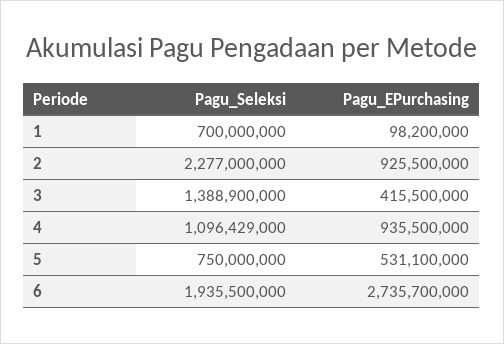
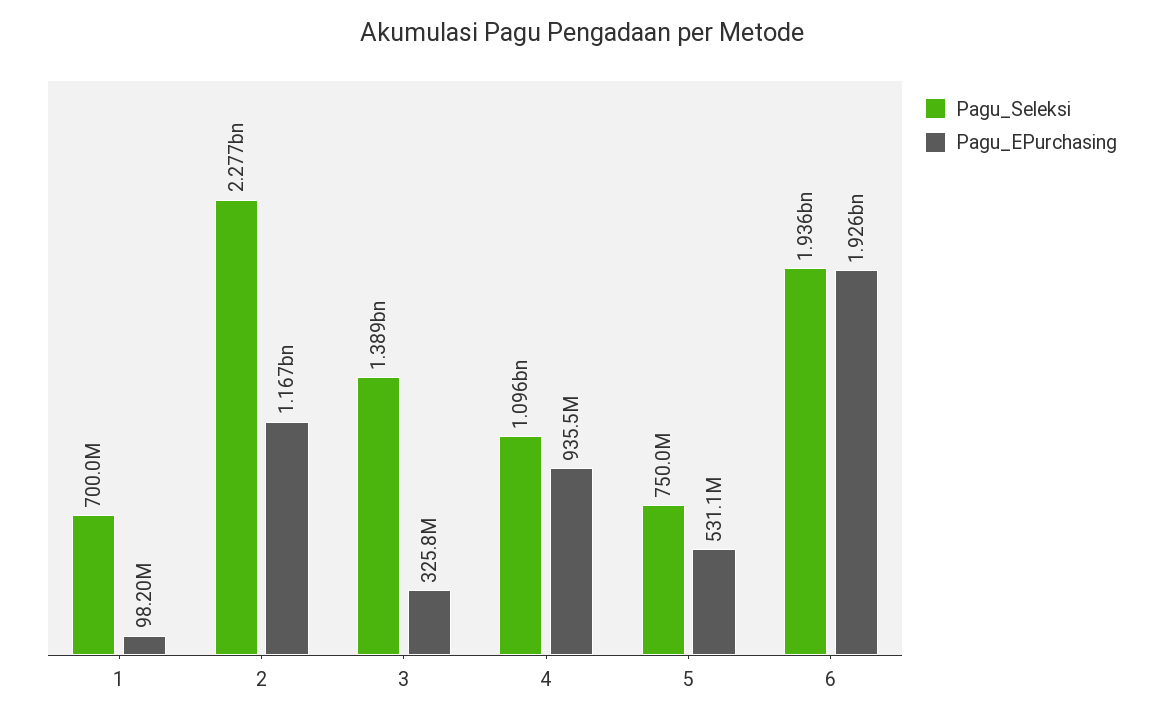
Pagu_EPurchasing, 2: 925500000 -> 1167000000
Pagu_EPurchasing, 3: 415500000 -> 325800000
Pagu_EPurchasing, 6: 2735700000 -> 1926000000

